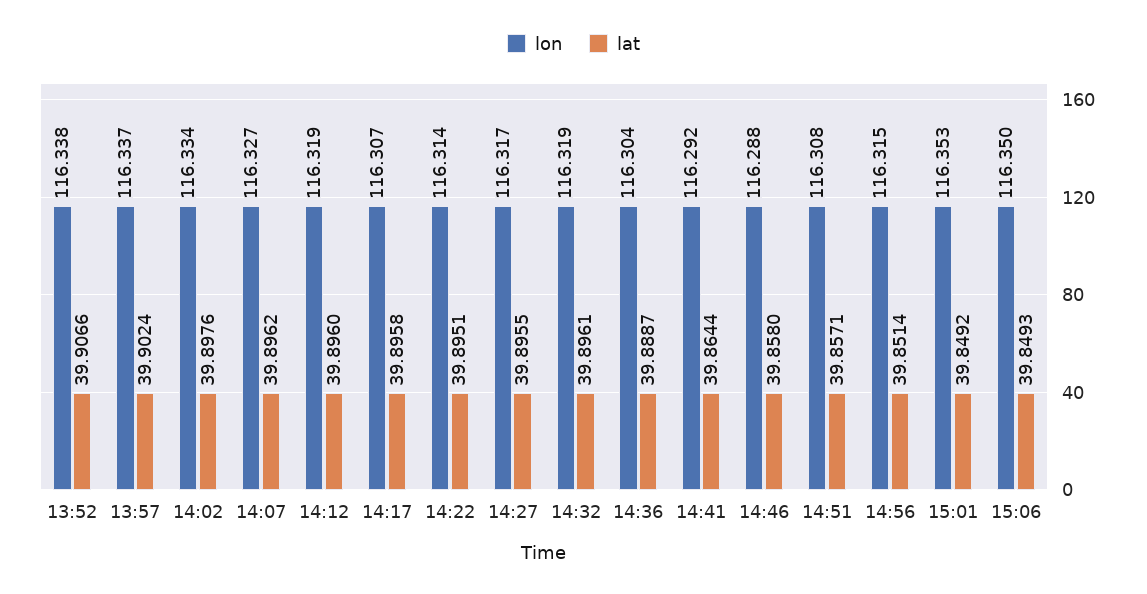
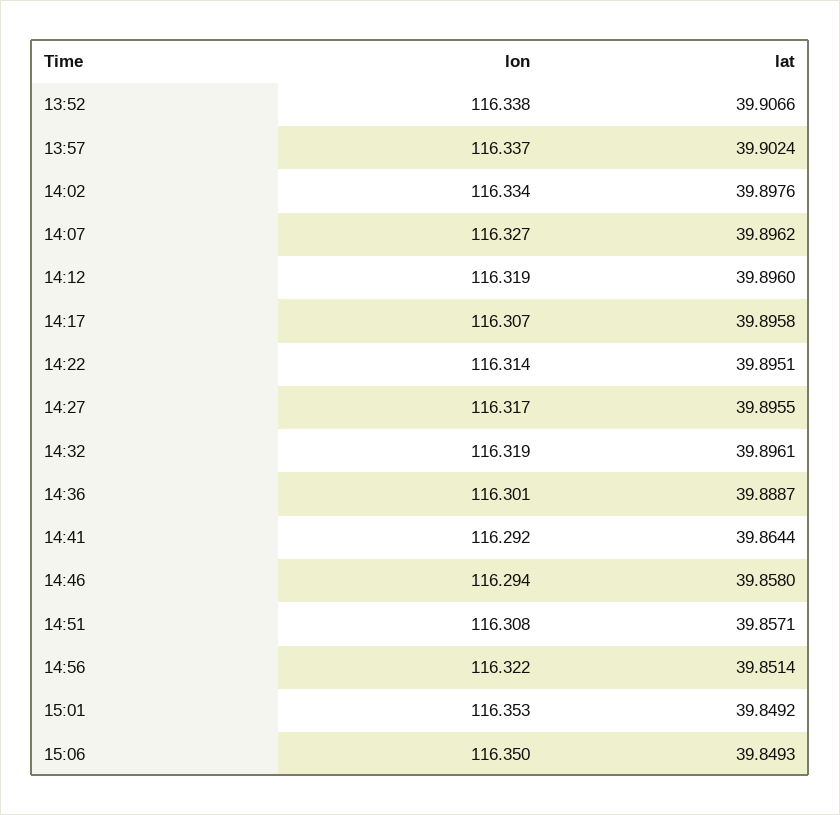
lon, 14:36: 116.304 -> 116.301
lon, 14:46: 116.288 -> 116.294
lon, 14:56: 116.315 -> 116.322

